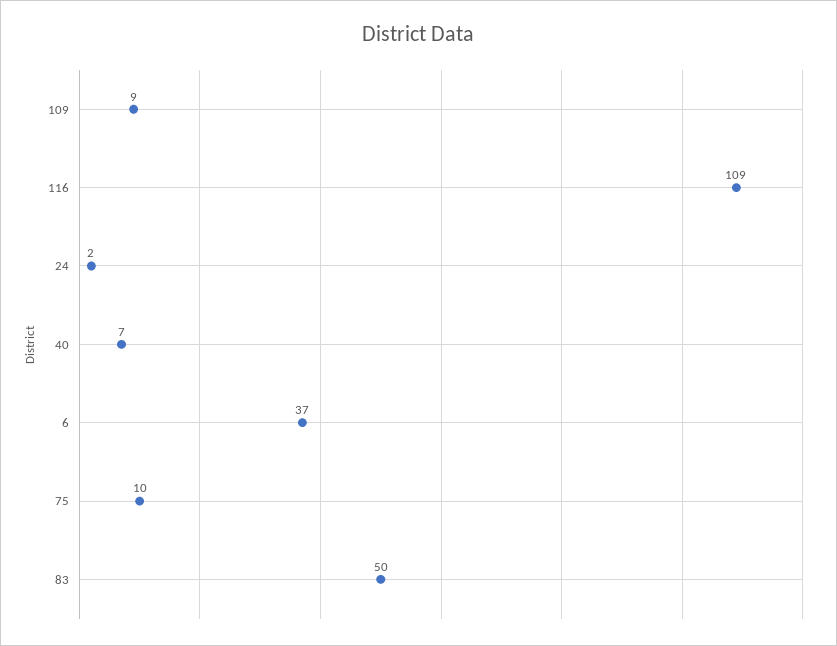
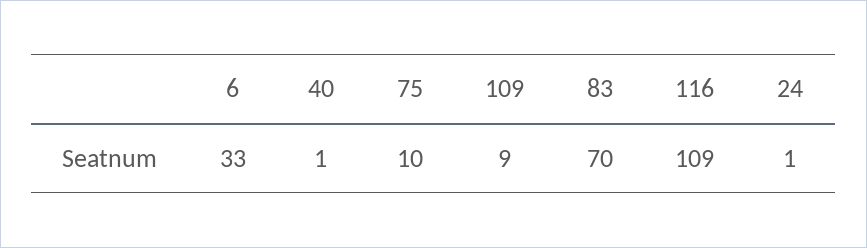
24: 2 -> 1
40: 7 -> 1
6: 37 -> 33
83: 50 -> 70

